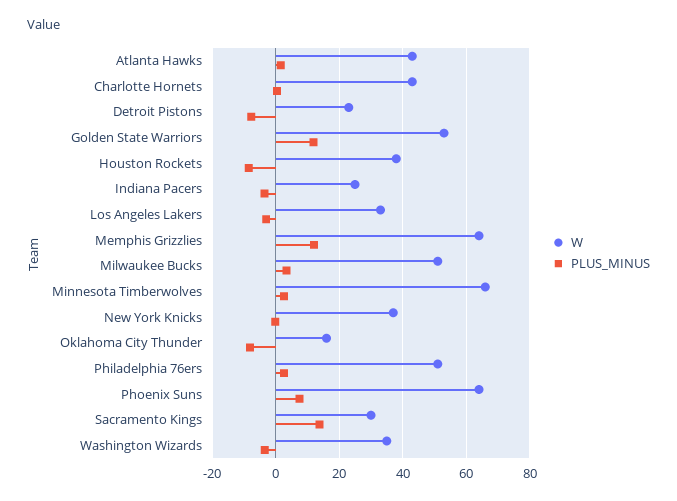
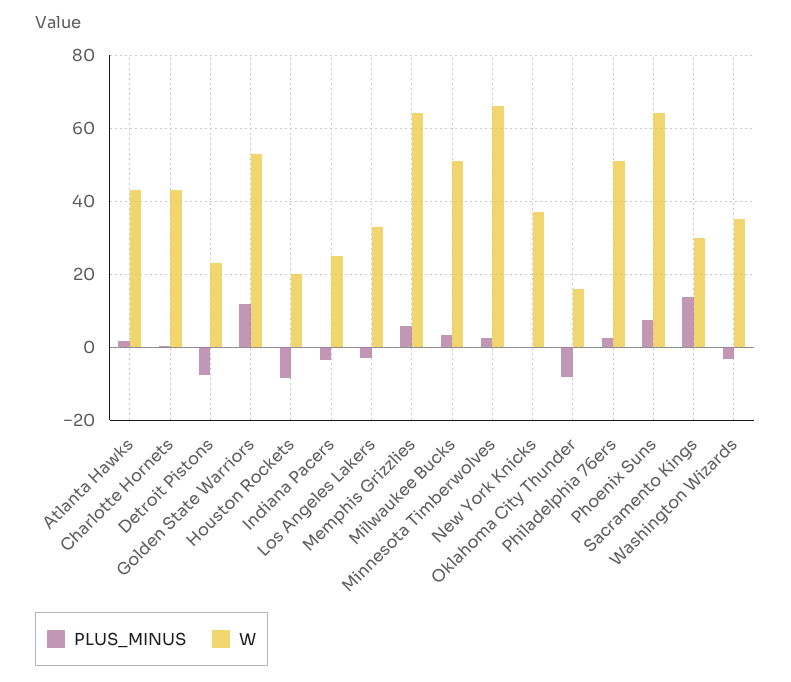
W, Houston Rockets: 38 -> 20
PLUS_MINUS, Memphis Grizzlies: 12 -> 6

